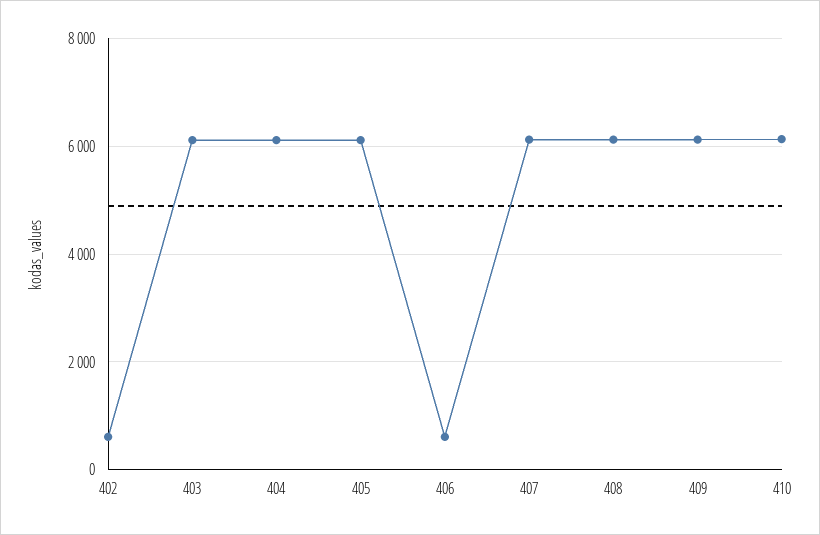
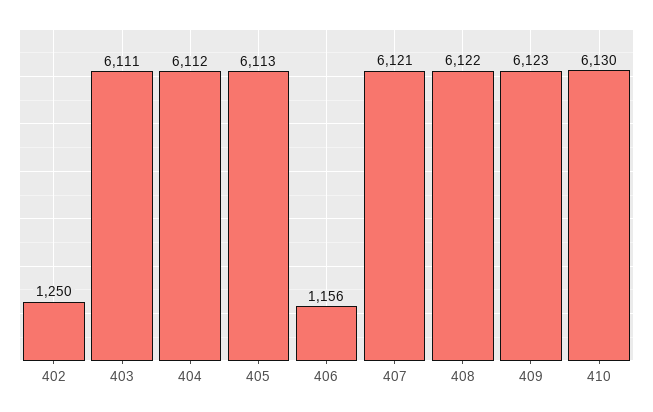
402: 600 -> 1250
406: 600 -> 1156

